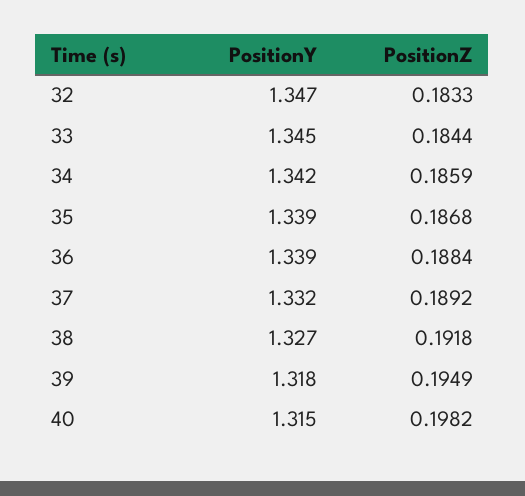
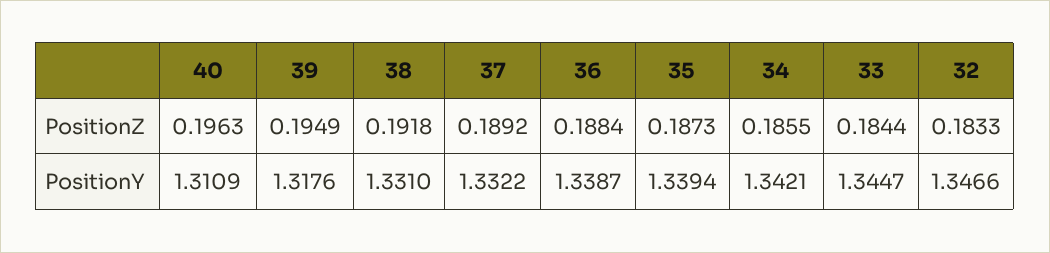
PositionZ, 34: 0.1859 -> 0.1855
PositionZ, 35: 0.1868 -> 0.1873
PositionY, 38: 1.327 -> 1.331
PositionY, 40: 1.315 -> 1.3109
PositionZ, 40: 0.1982 -> 0.1963

